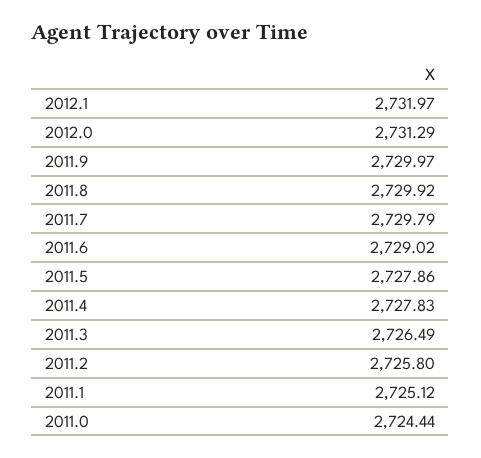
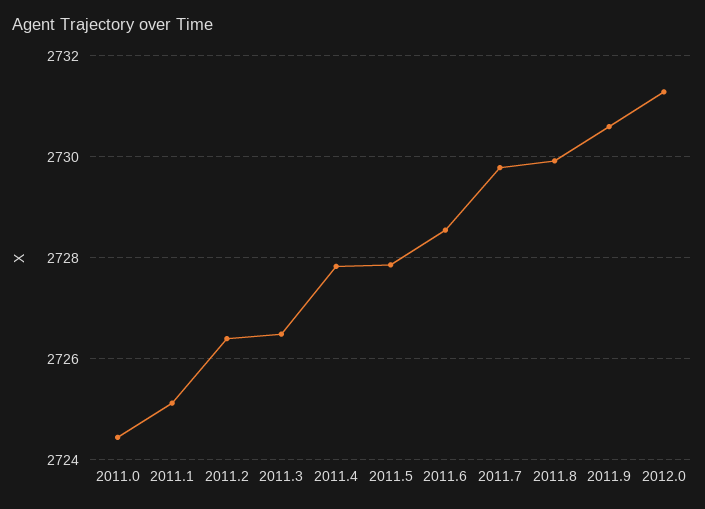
2012.1: 2731.97 -> none
2011.9: 2729.97 -> 2730.6
2011.6: 2729.02 -> 2728.6
2011.2: 2725.8 -> 2726.4

